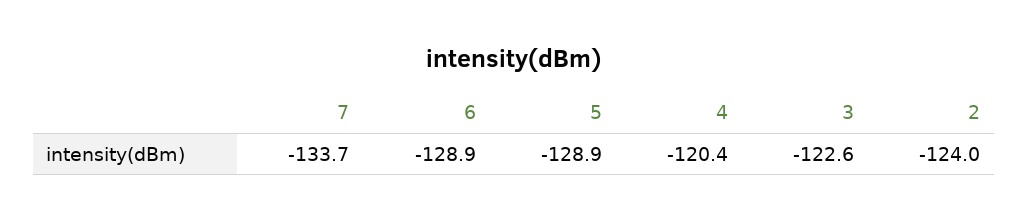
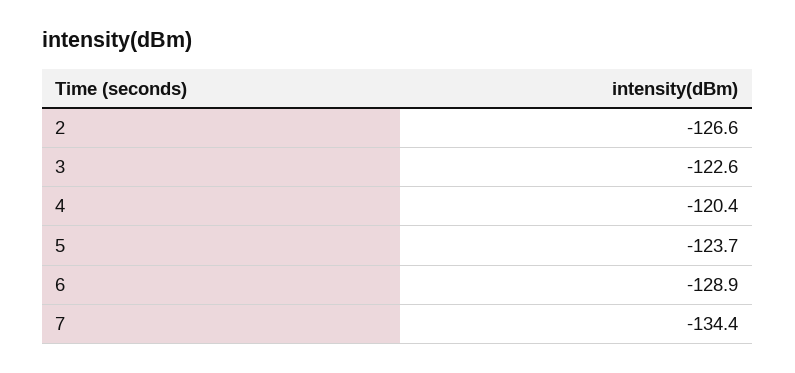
7: -133.7 -> -134.4
5: -128.9 -> -123.7
2: -124 -> -126.6

